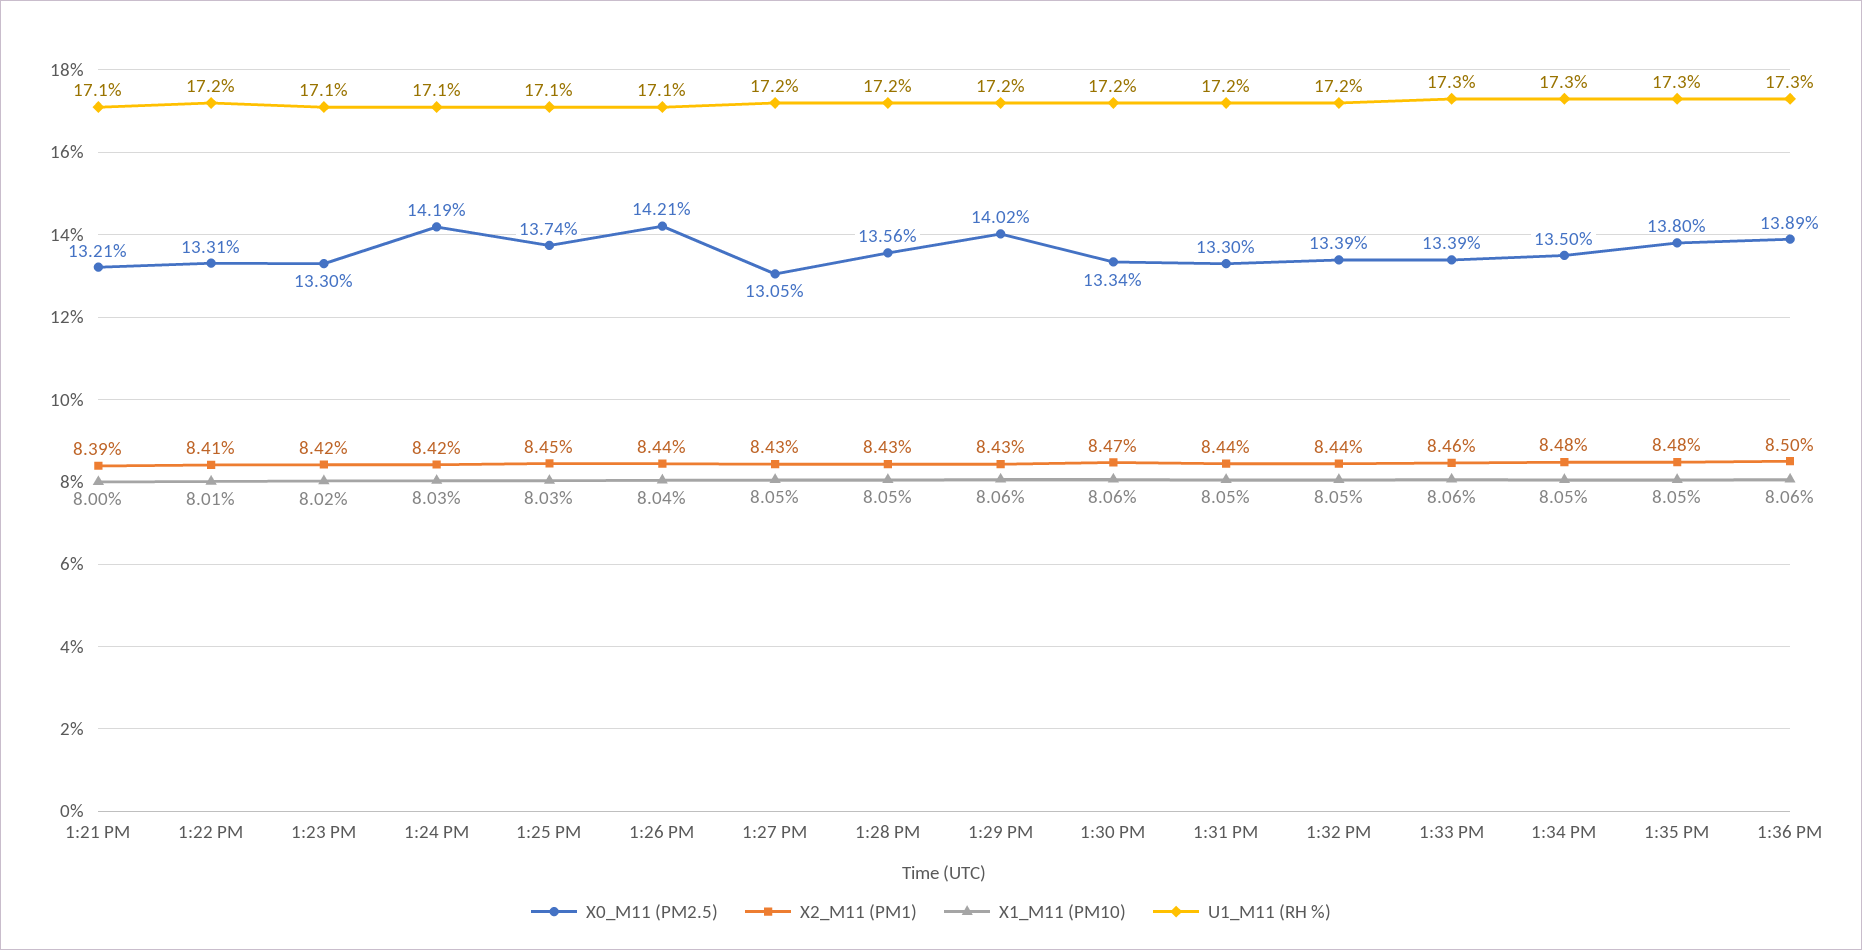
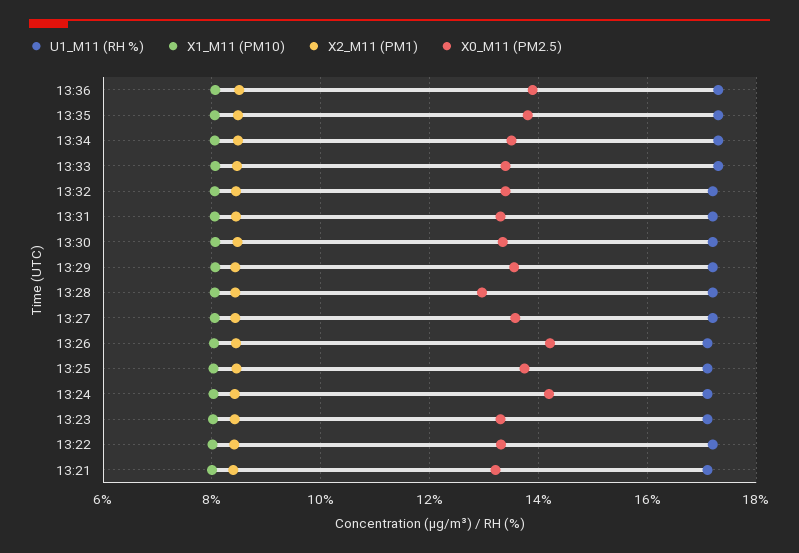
X0_M11 (PM2.5), 1:27 PM: 13.05 -> 13.6
X0_M11 (PM2.5), 1:28 PM: 13.56 -> 13
X0_M11 (PM2.5), 1:29 PM: 14.02 -> 13.6

